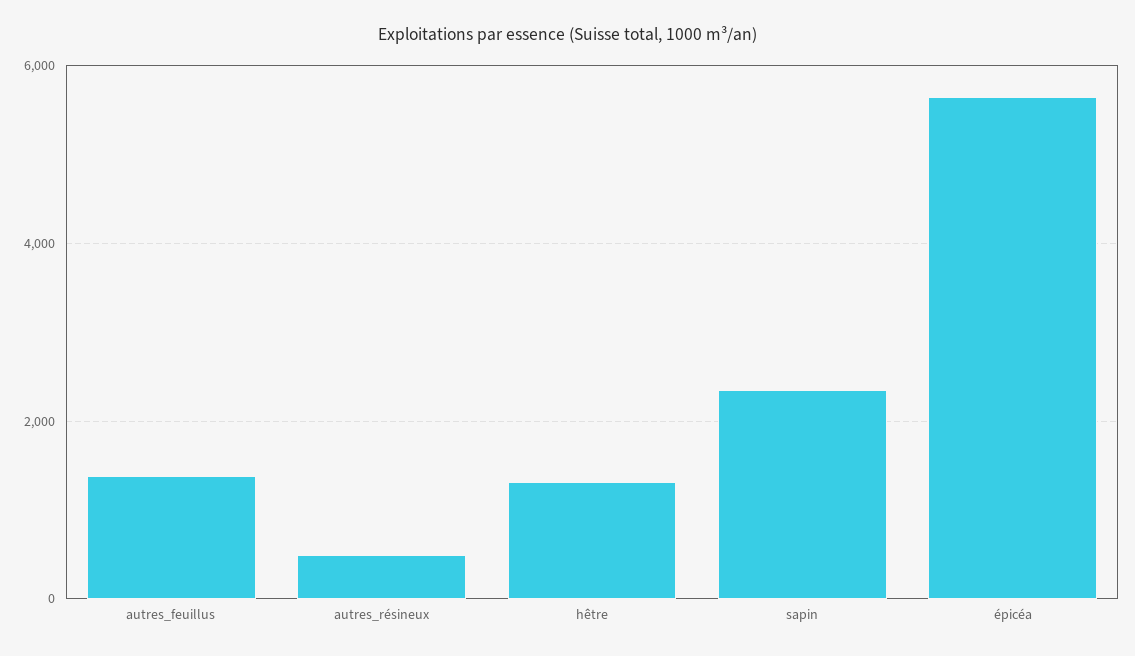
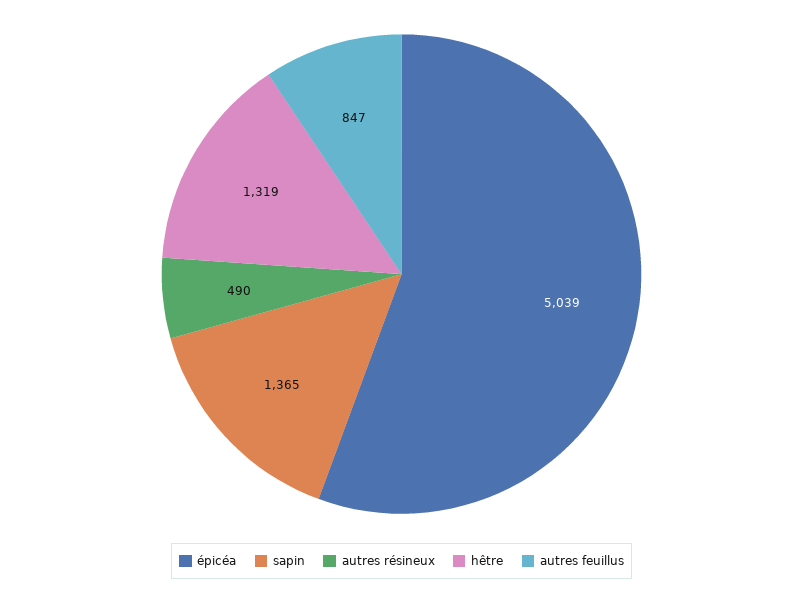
autres_feuillus: 1400 -> 847
sapin: 2400 -> 1365
épicéa: 5600 -> 5039

